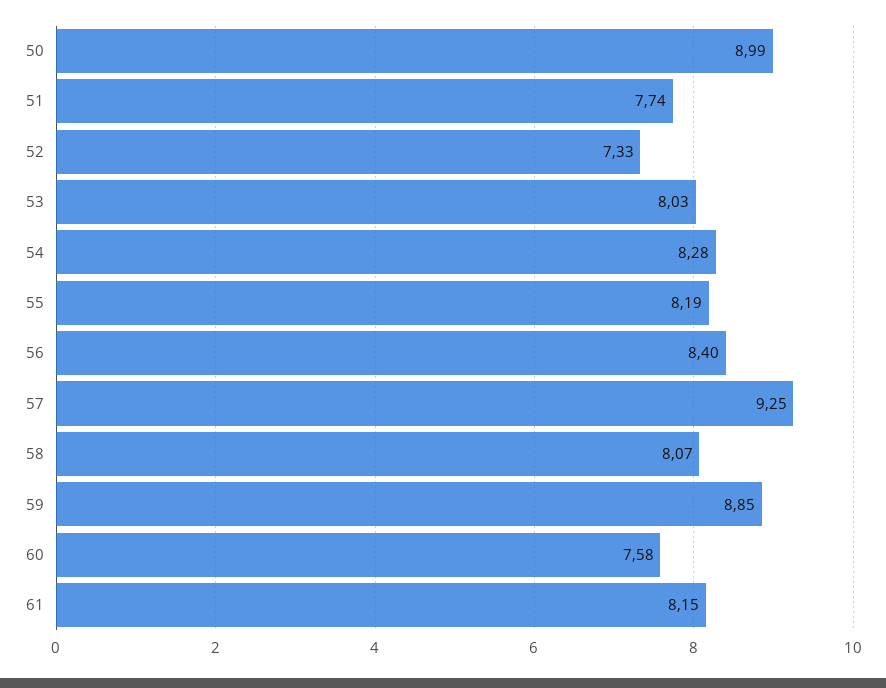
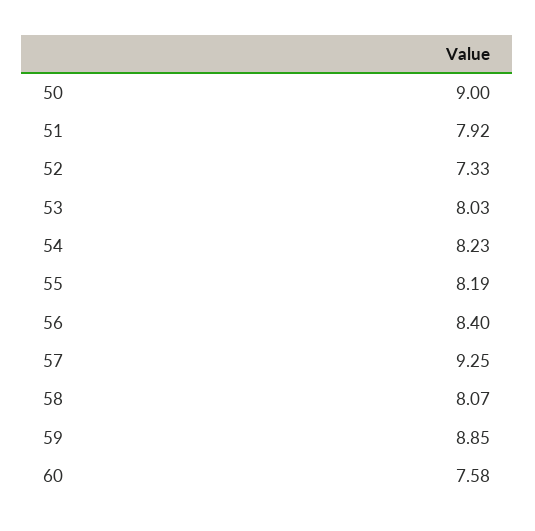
50: 8.99 -> 9
51: 7.74 -> 7.92
54: 8.28 -> 8.23
61: 8.15 -> none

